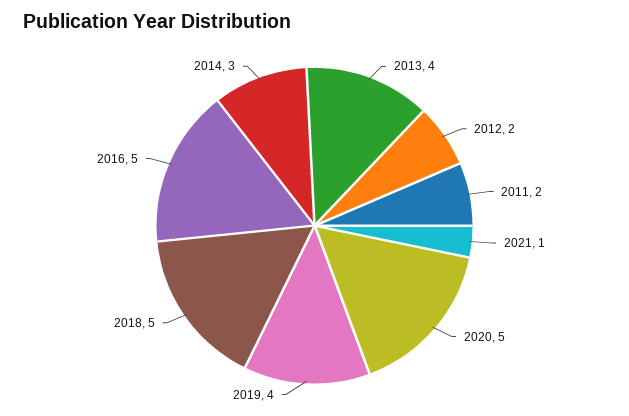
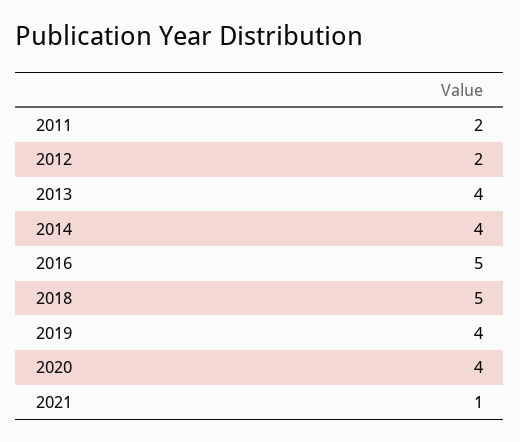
2020: 5 -> 4
2014: 3 -> 4

